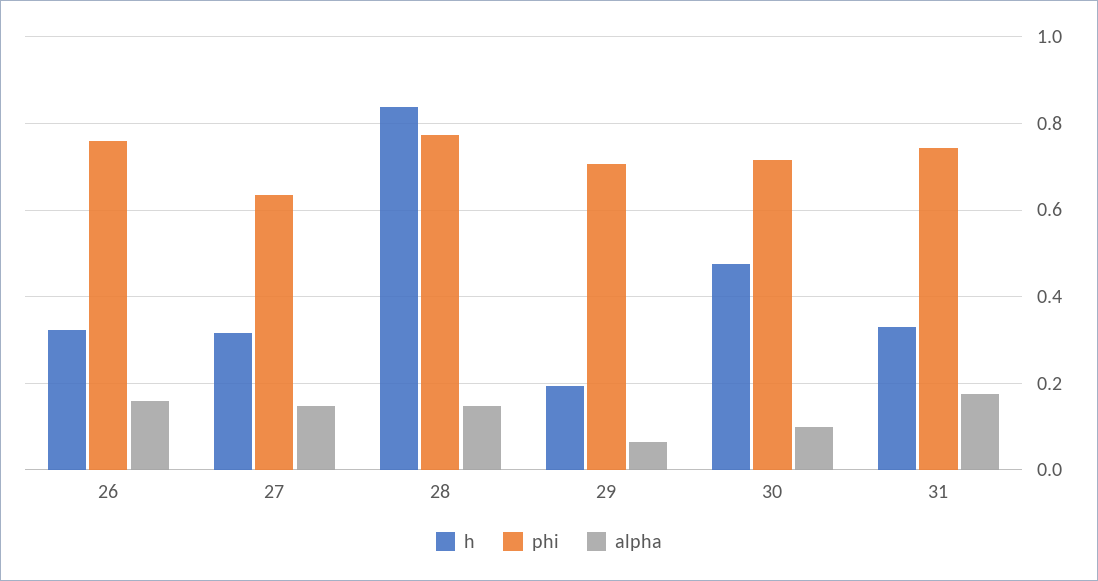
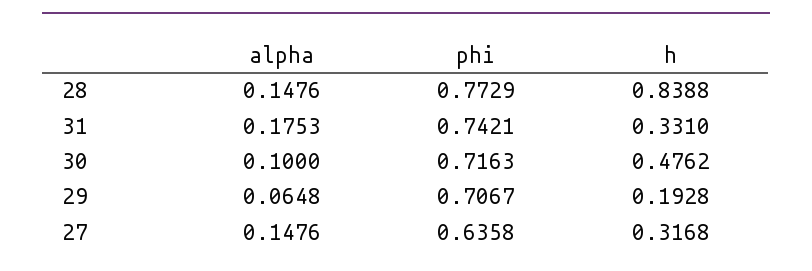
h, 26: 0.32 -> none
phi, 26: 0.76 -> none
alpha, 26: 0.16 -> none

